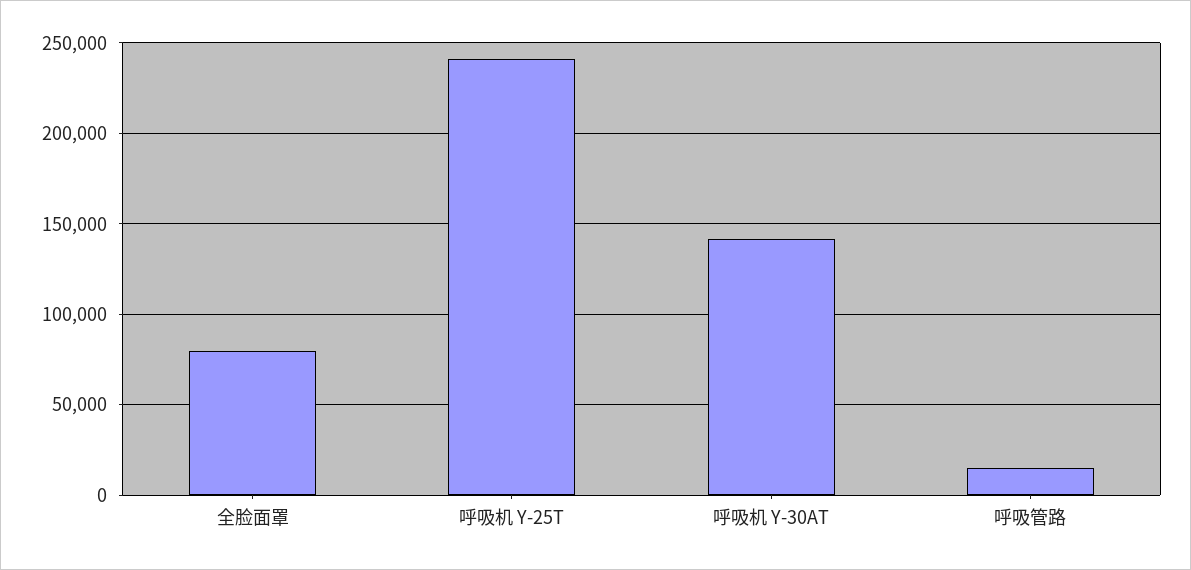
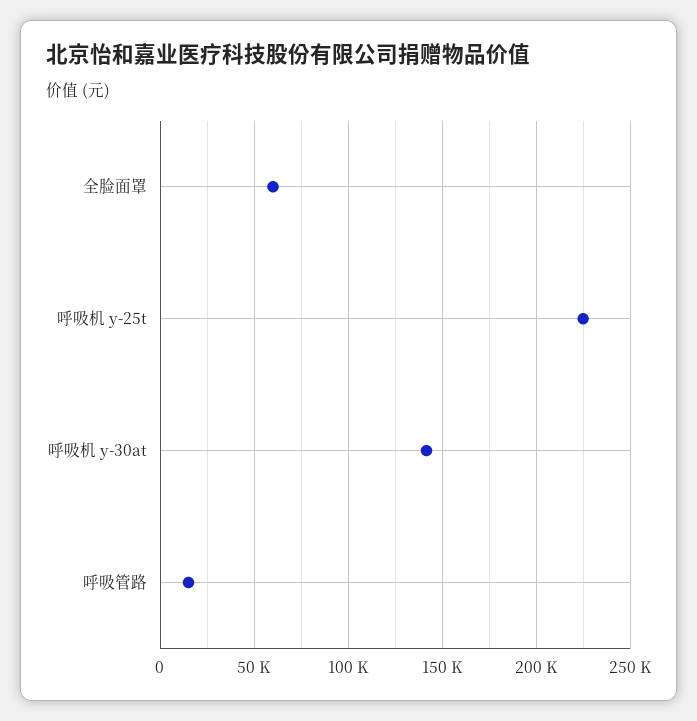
全脸面罩: 80000 -> 60000
呼吸机 Y-25T: 240000 -> 225000

